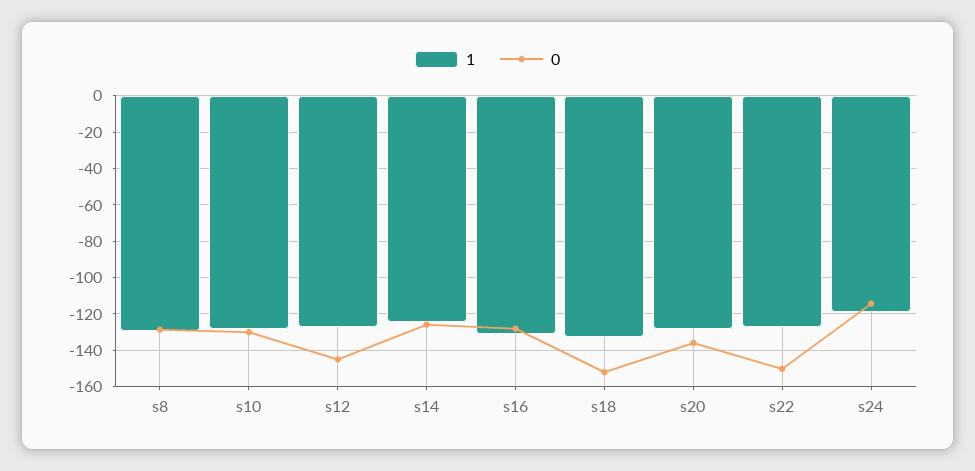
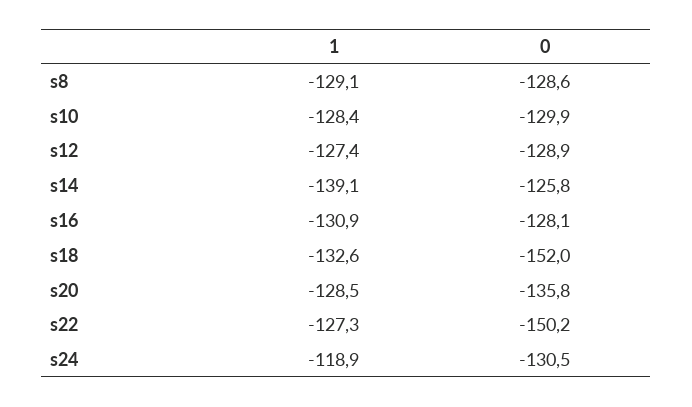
0, s12: -145 -> -128.9
1, s14: -125 -> -139.1
0, s24: -115 -> -130.5

